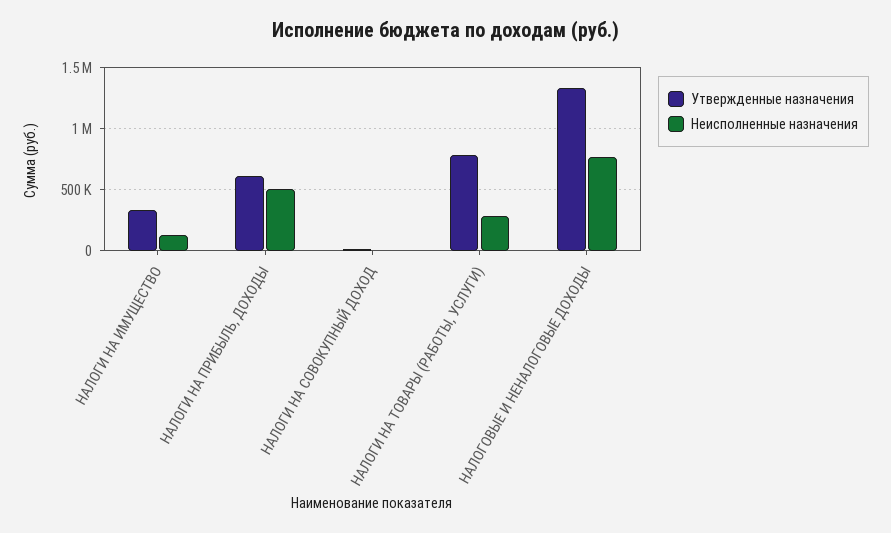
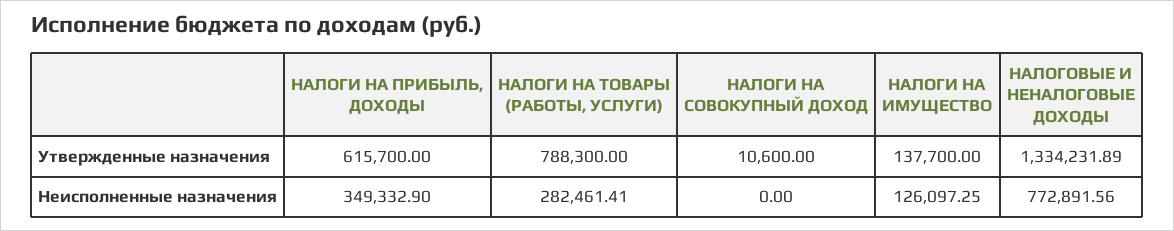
Утвержденные назначения, НАЛОГИ НА ИМУЩЕСТВО: 350000 -> 137700
Неисполненные назначения, НАЛОГИ НА ПРИБЫЛЬ, ДОХОДЫ: 500000 -> 349332.9

